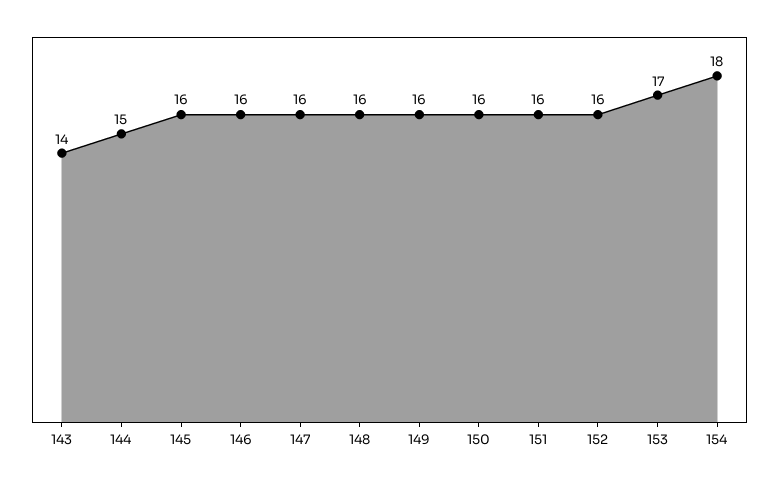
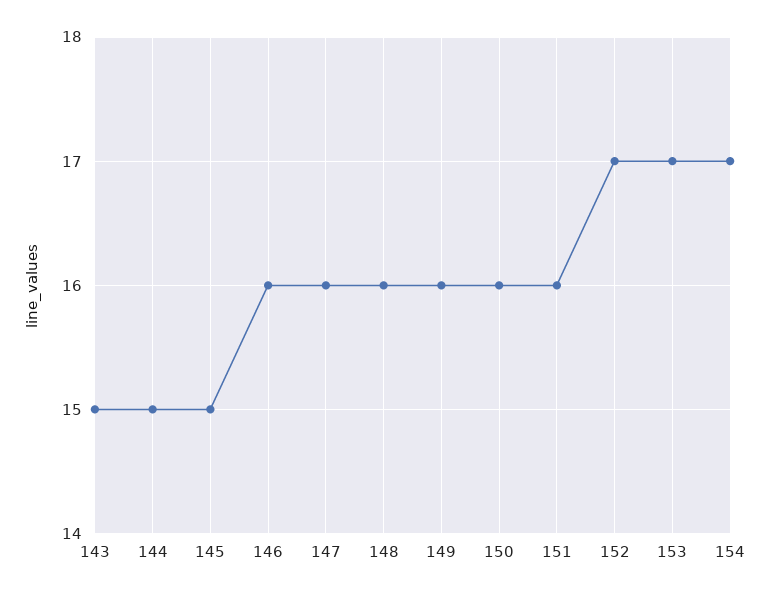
143: 14 -> 15
145: 16 -> 15
152: 16 -> 17
154: 18 -> 17

